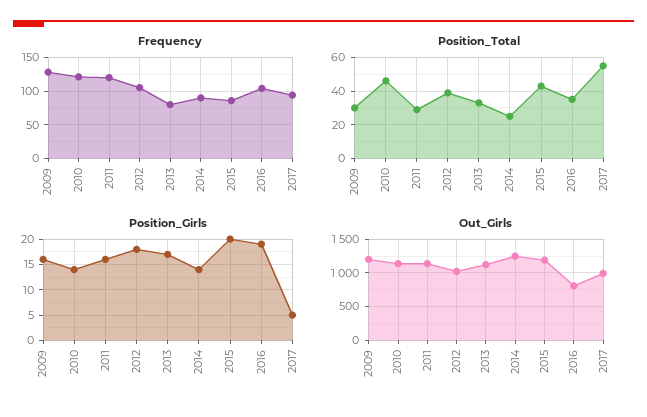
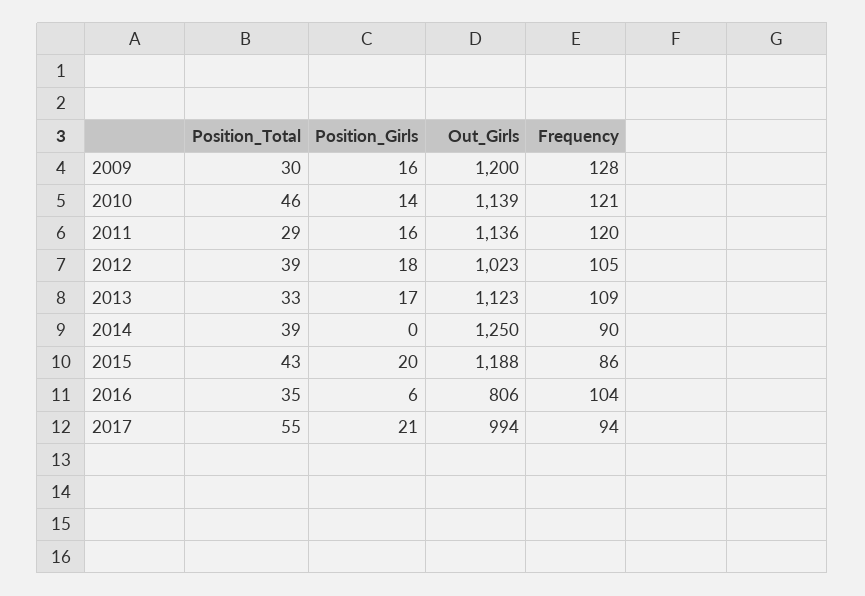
Frequency, 2013: 80 -> 109
Position_Total, 2014: 25 -> 39
Position_Girls, 2014: 15 -> 0
Position_Girls, 2016: 20 -> 6
Position_Girls, 2017: 5 -> 21

